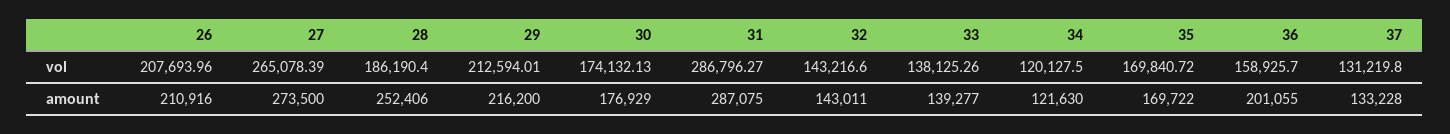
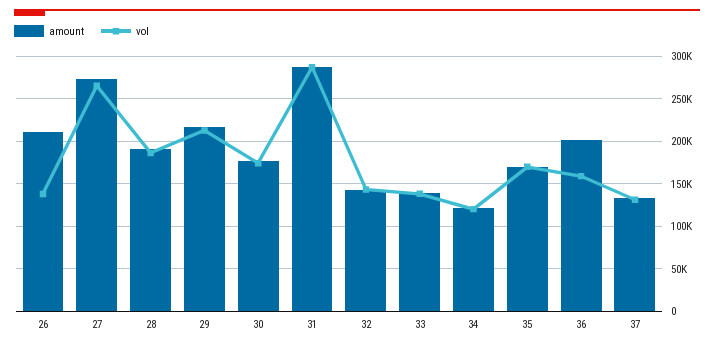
vol, 26: 207693.96 -> 140000
amount, 28: 252406 -> 190000

